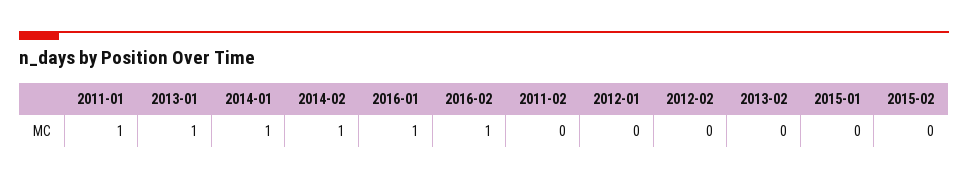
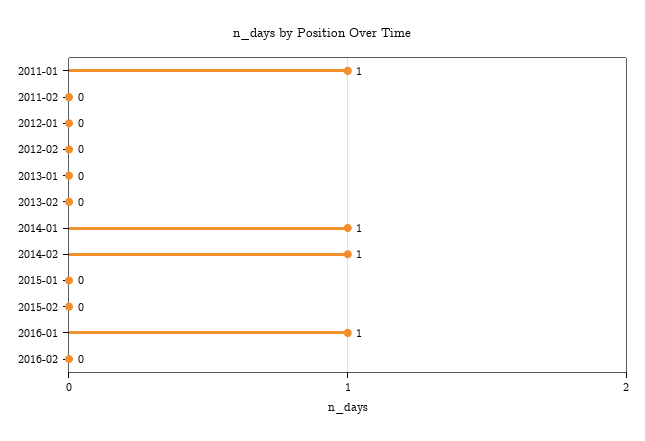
2013-01: 1 -> 0
2016-02: 1 -> 0

